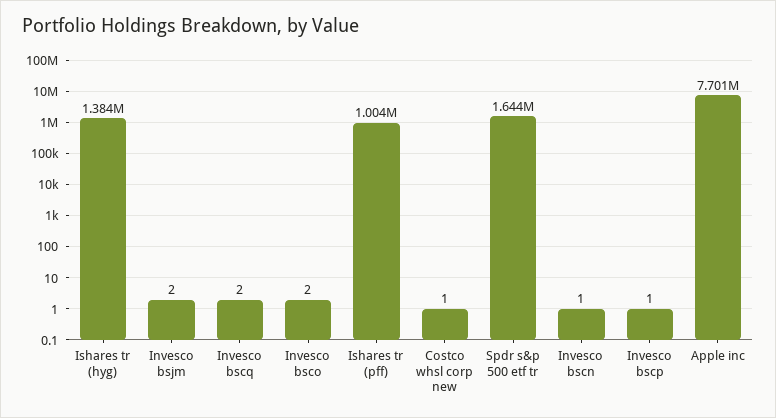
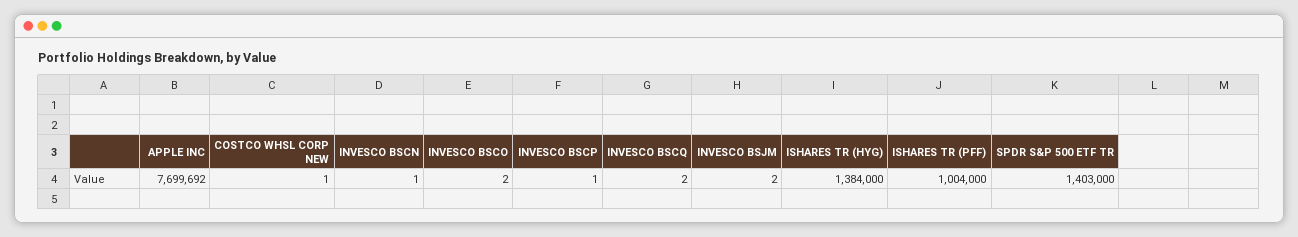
Spdr s&p 500 etf tr: 1644000 -> 1403000
Apple inc: 7701000 -> 7699692

